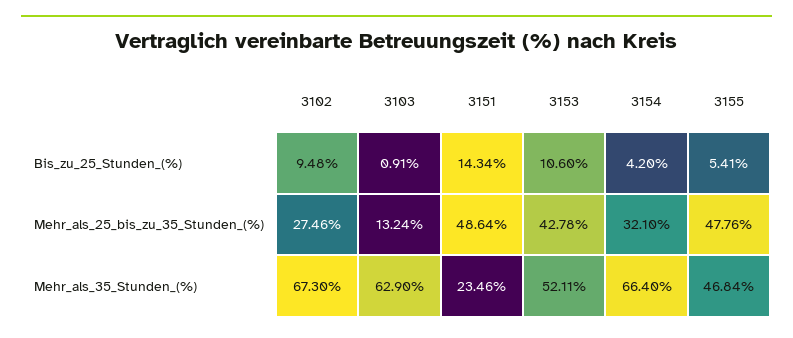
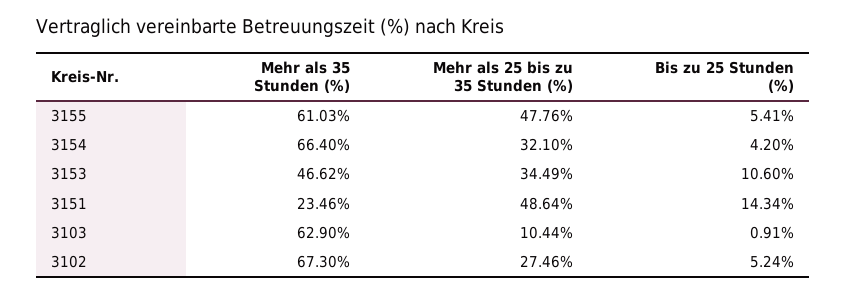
3102, Bis_zu_25_Stunden_(%): 9.48 -> 5.24
3103, Mehr_als_25_bis_zu_35_Stunden_(%): 13.24 -> 10.44
3153, Mehr_als_25_bis_zu_35_Stunden_(%): 42.78 -> 34.49
3153, Mehr_als_35_Stunden_(%): 52.11 -> 46.62
3155, Mehr_als_35_Stunden_(%): 46.84 -> 61.03

